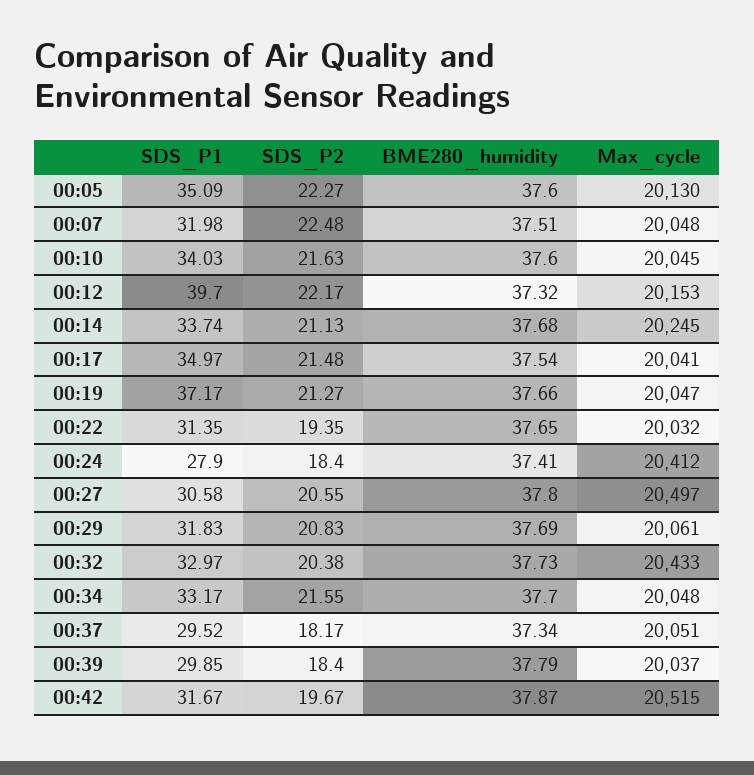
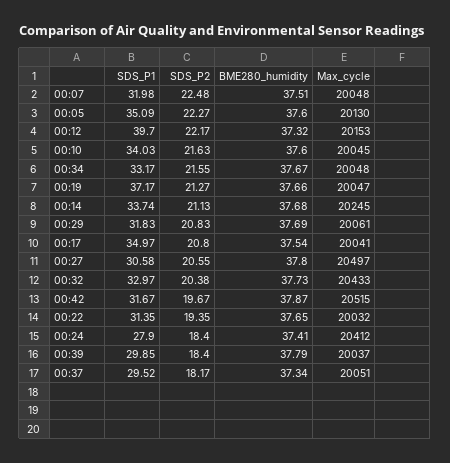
SDS_P2, 00:17: 21.48 -> 20.8
BME280_humidity, 00:34: 37.7 -> 37.67

